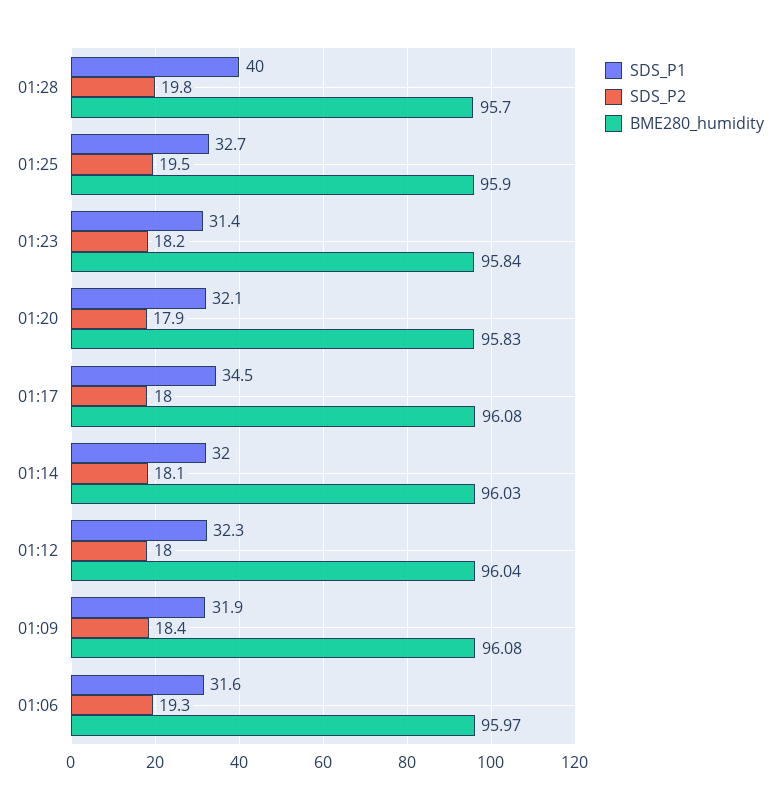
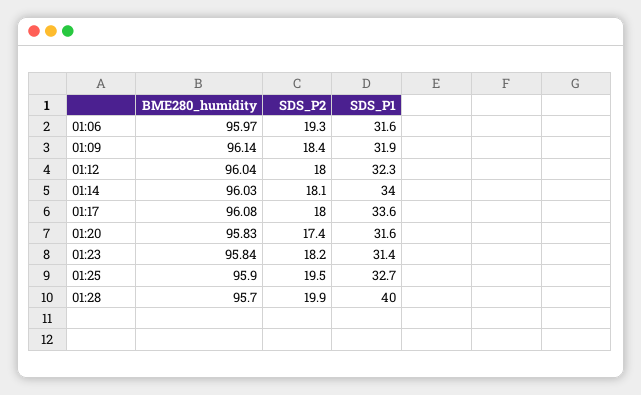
SDS_P2, 01:28: 19.8 -> 19.9
SDS_P1, 01:20: 32.1 -> 31.6
SDS_P2, 01:20: 17.9 -> 17.4
SDS_P1, 01:17: 34.5 -> 33.6
SDS_P1, 01:14: 32 -> 34
BME280_humidity, 01:09: 96.08 -> 96.14

